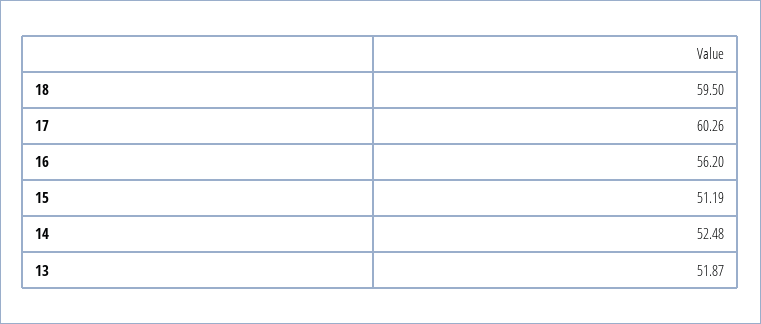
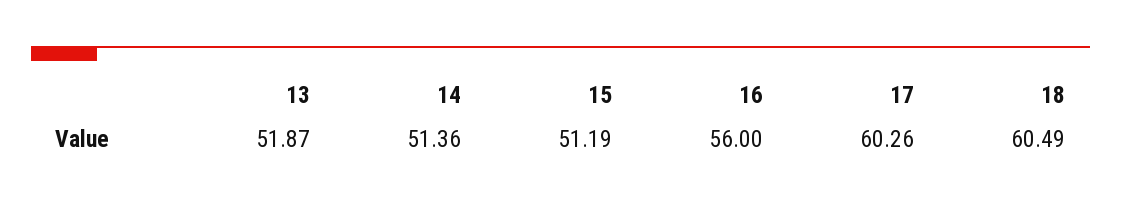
18: 59.5 -> 60.49
16: 56.2 -> 56
14: 52.48 -> 51.36

